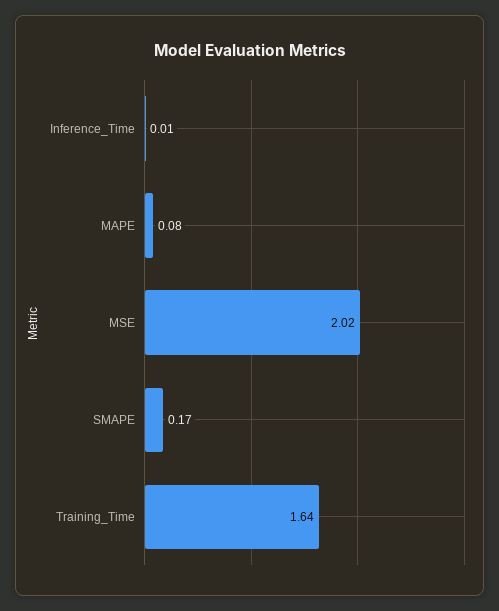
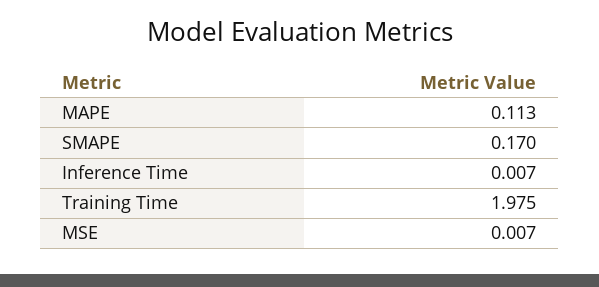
MAPE: 0.08 -> 0.113
MSE: 2.02 -> 0.007
Training_Time: 1.64 -> 1.975

